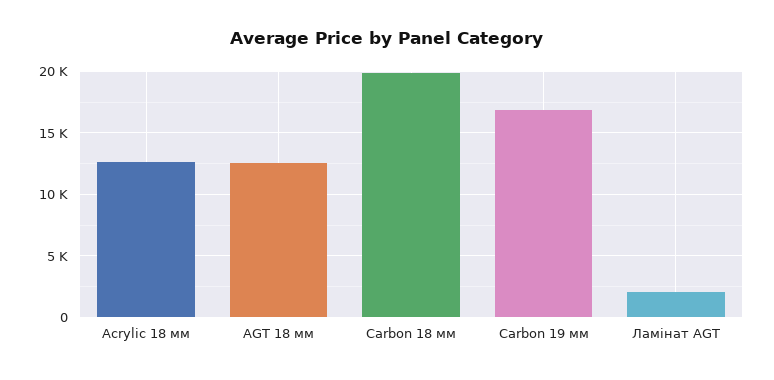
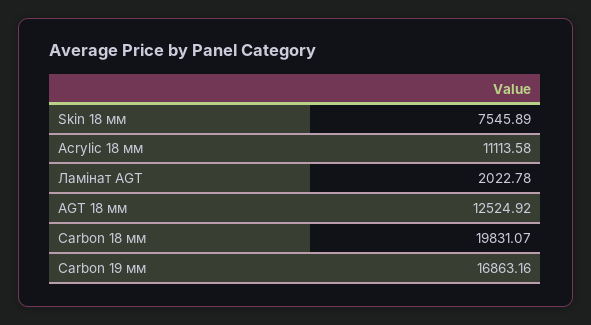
Acrylic 18 мм: 12500 -> 11113.58
Skin 18 мм: none -> 7545.89

